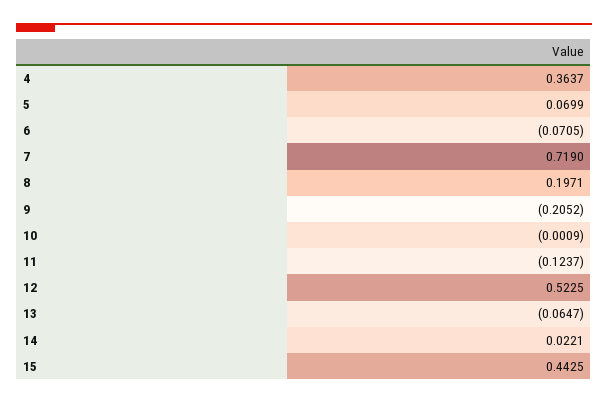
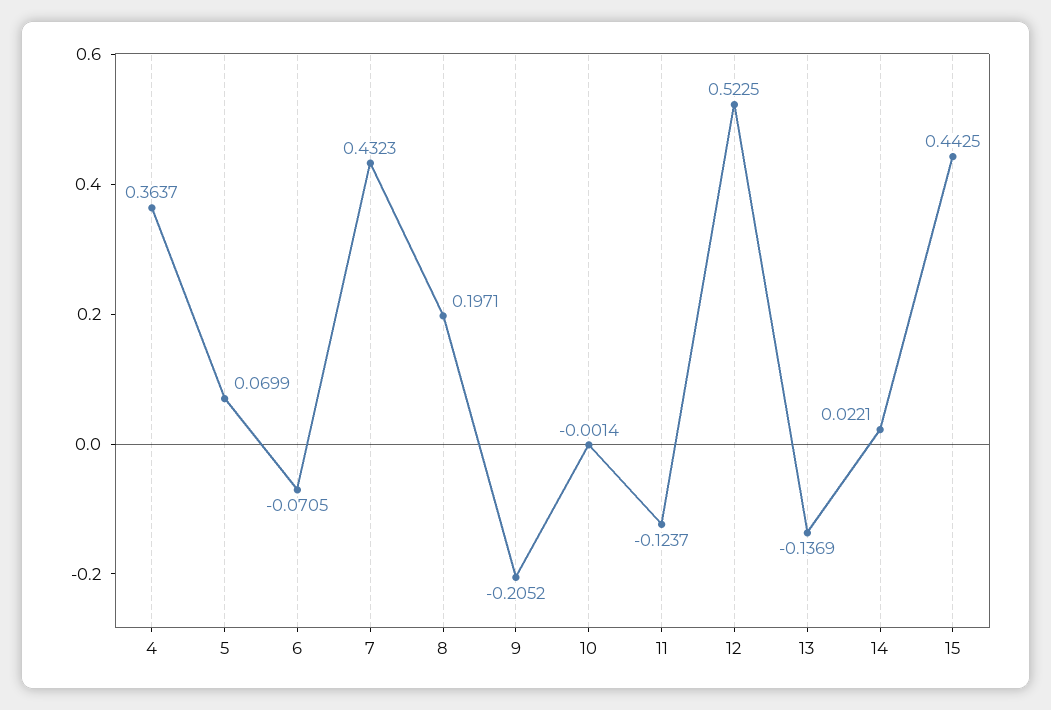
7: 0.719 -> 0.4323
10: -0.0009 -> -0.0014
13: -0.0647 -> -0.1369

